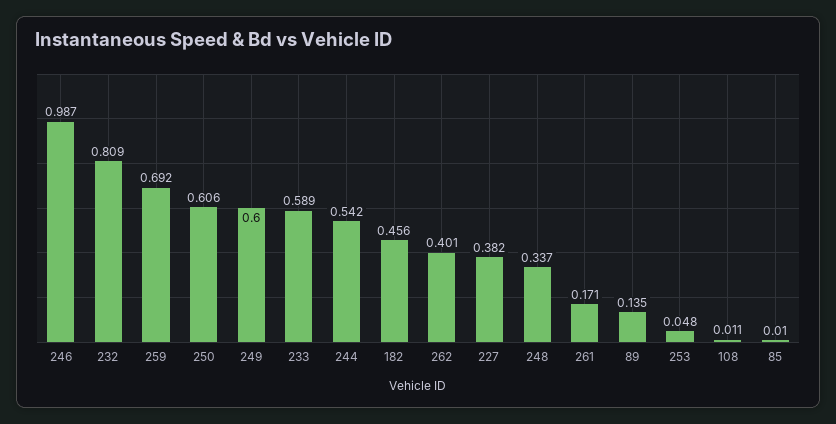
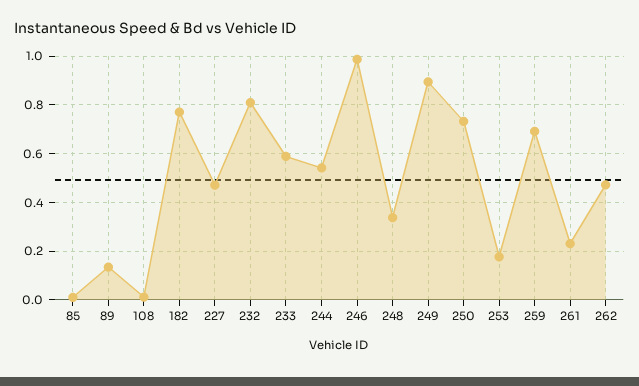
250: 0.606 -> 0.725
249: 0.6 -> 0.9
182: 0.456 -> 0.775
262: 0.401 -> 0.475
227: 0.382 -> 0.475
261: 0.171 -> 0.225
253: 0.048 -> 0.175

